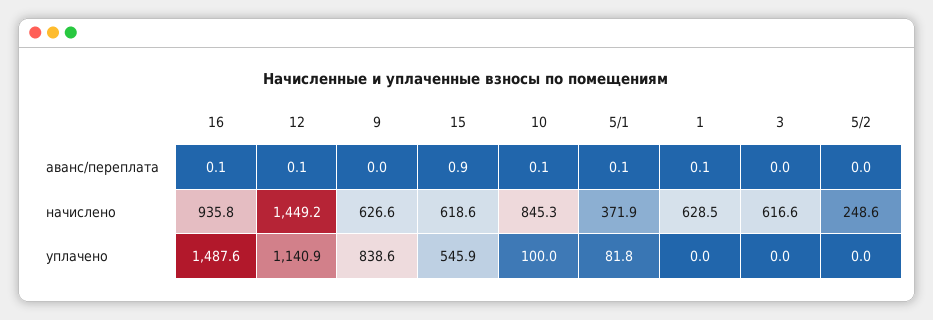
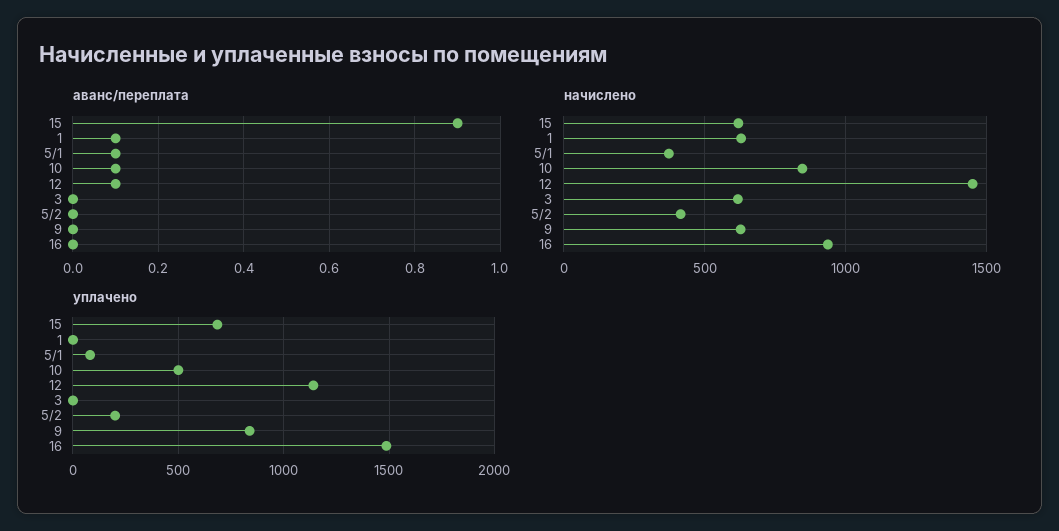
аванс/переплата, 16: 0.1 -> 0
начислено, 5/2: 248.6 -> 400
уплачено, 15: 545.9 -> 700
уплачено, 10: 100 -> 500
уплачено, 5/2: 0 -> 200

